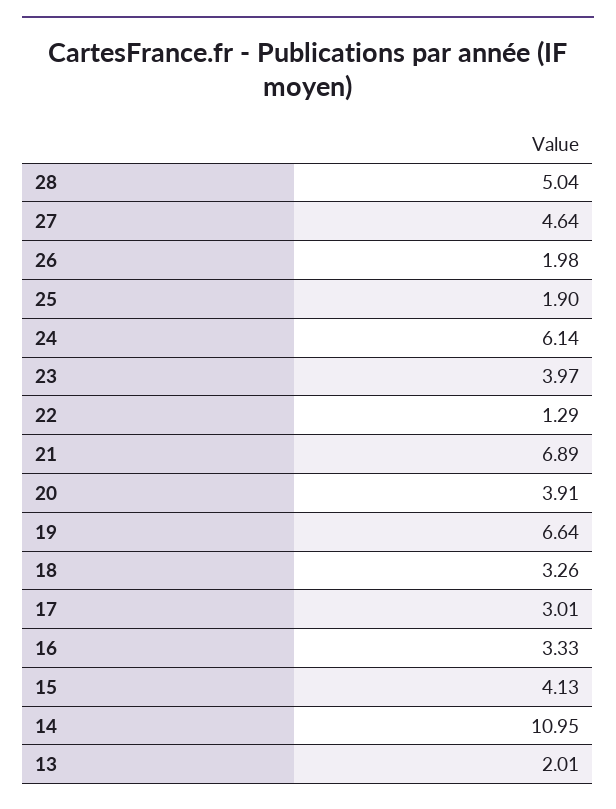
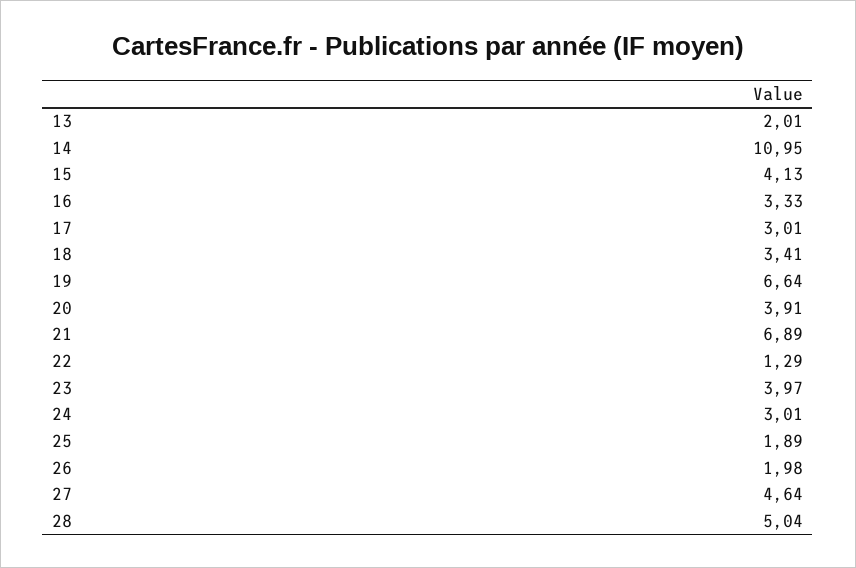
25: 1.9 -> 1.89
24: 6.14 -> 3.01
18: 3.26 -> 3.41

